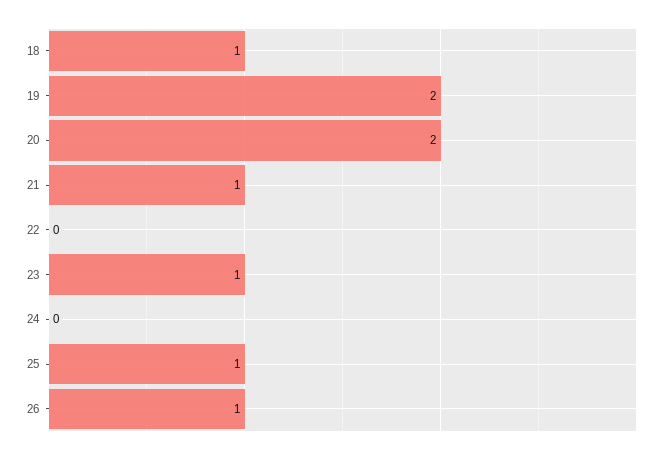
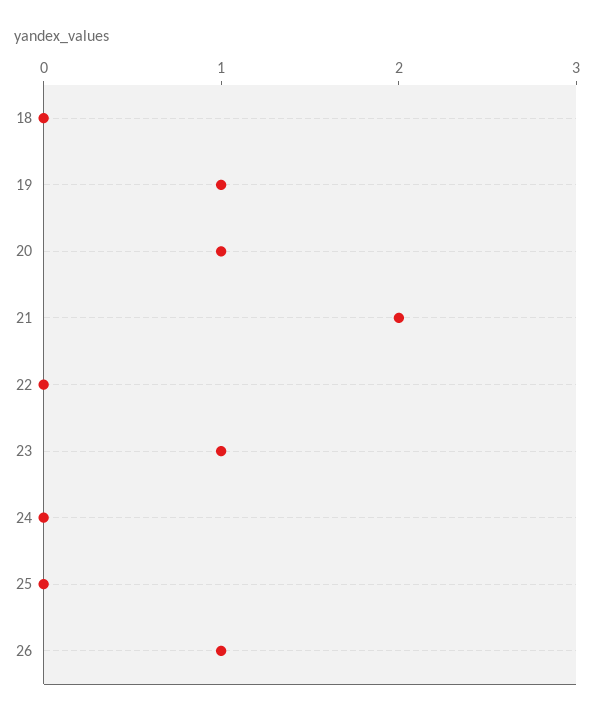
18: 1 -> 0
19: 2 -> 1
20: 2 -> 1
21: 1 -> 2
25: 1 -> 0

